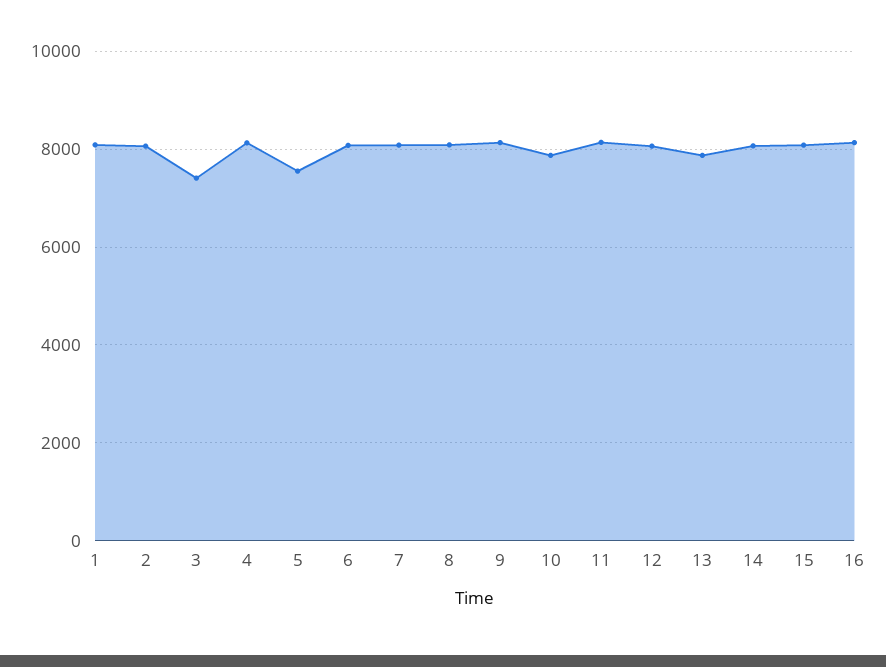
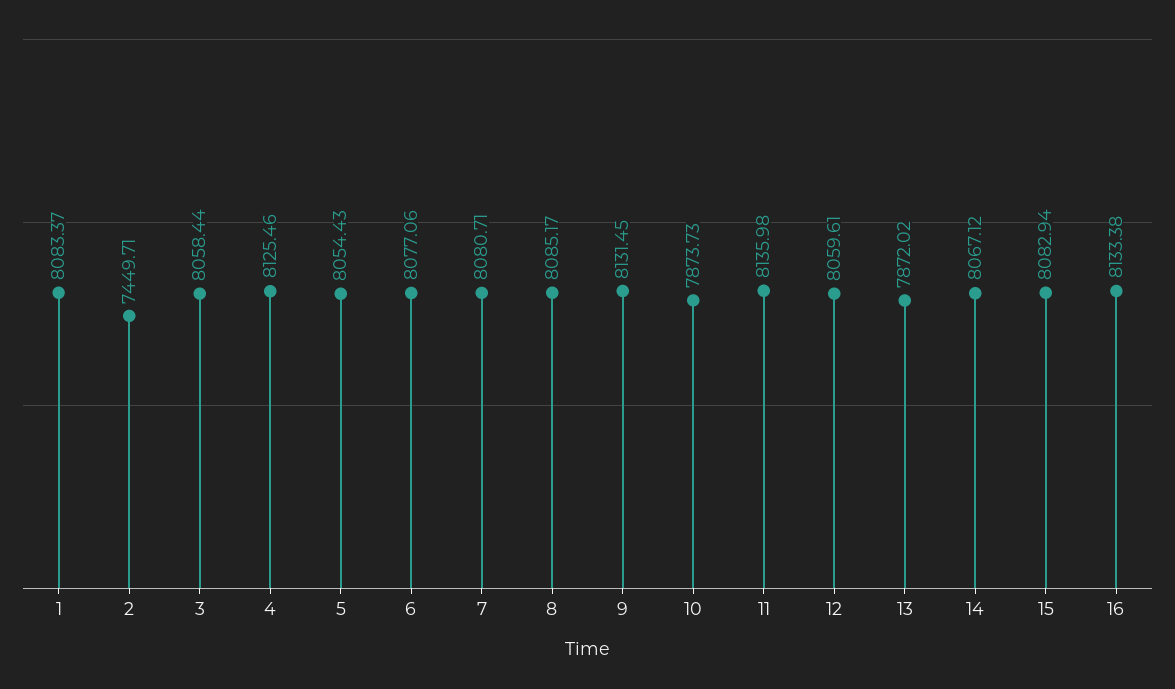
2: 8000 -> 7449.71
3: 7400 -> 8058.44
5: 7600 -> 8054.43

